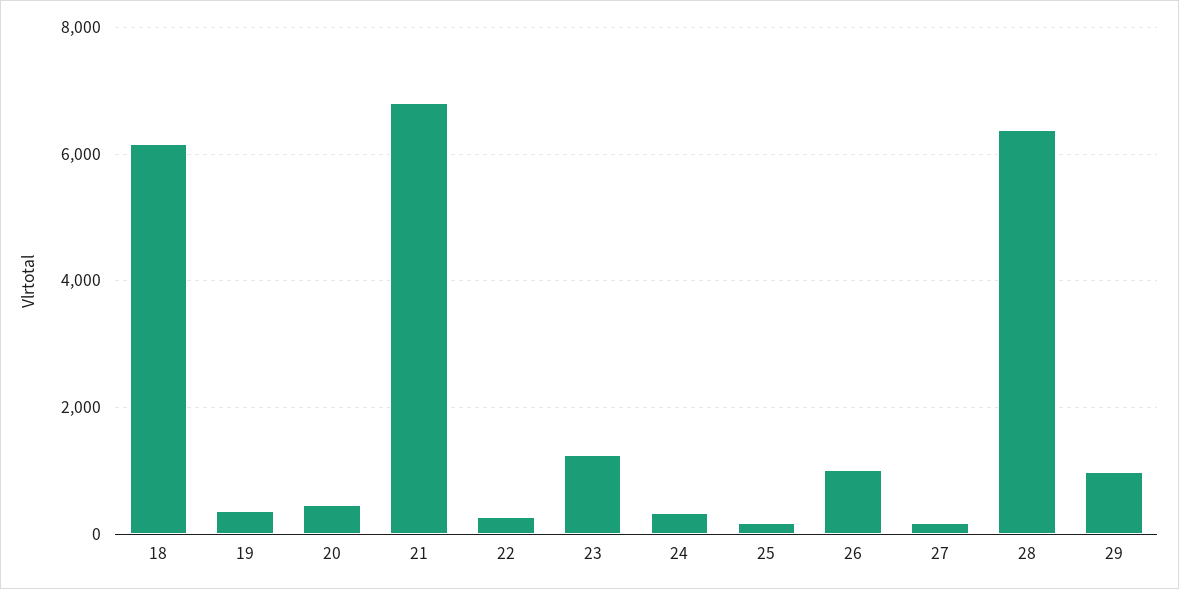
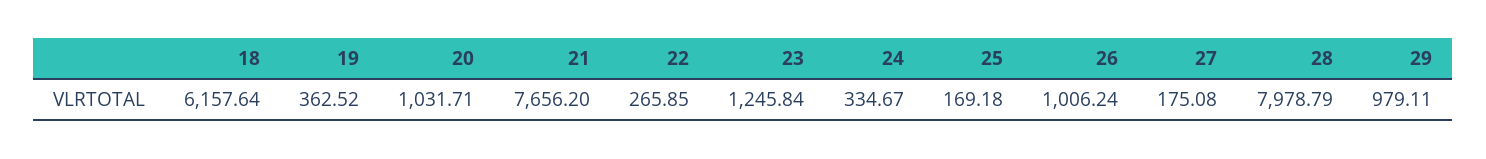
20: 400 -> 1031.71
21: 6800 -> 7656.2
28: 6400 -> 7978.79

